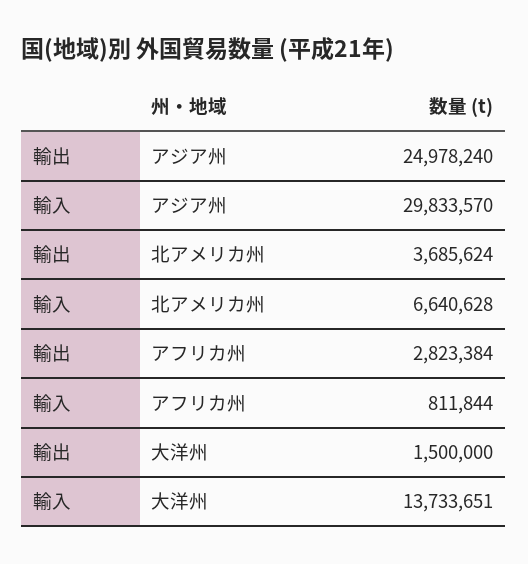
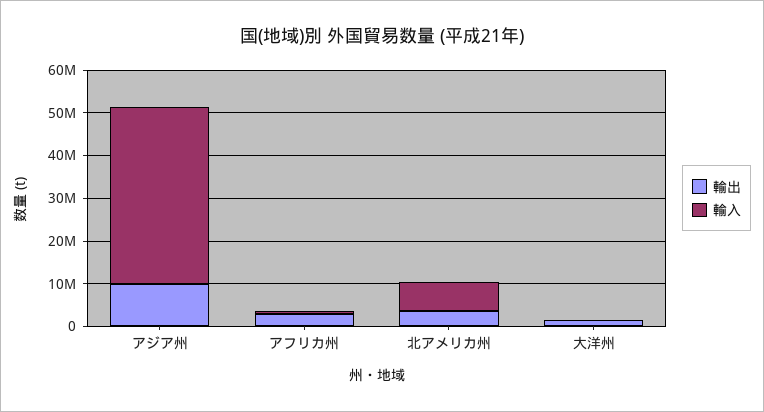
輸出, アジア州: 24978240 -> 10000000
輸入, アジア州: 29833570 -> 42000000
輸入, 大洋州: 13733651 -> 0

